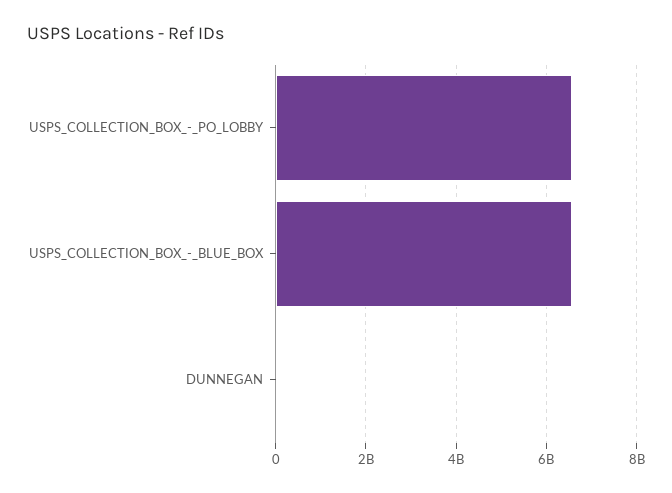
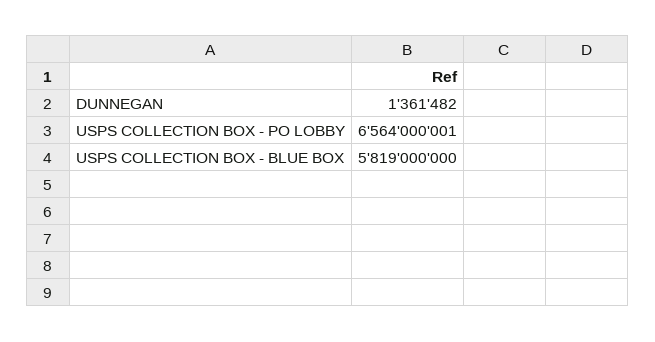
USPS_COLLECTION_BOX_-_BLUE_BOX: 6600000000 -> 5819000000

